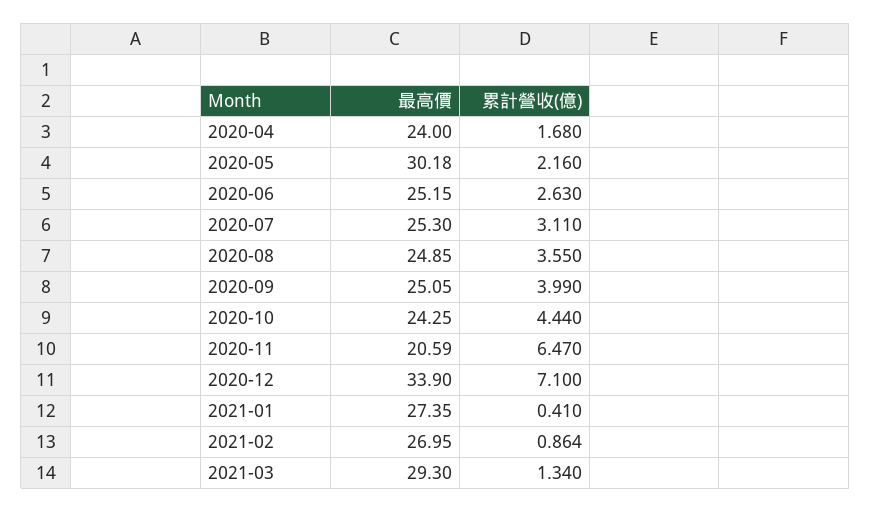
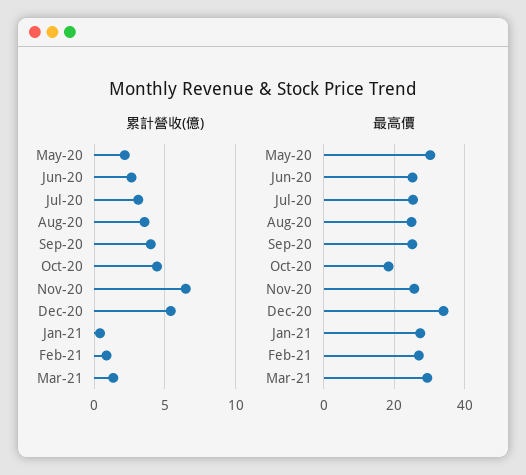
最高價, 2020-04: 24 -> none
累計營收(億), 2020-04: 1.68 -> none
最高價, 2020-10: 24.25 -> 18
最高價, 2020-11: 20.59 -> 26
累計營收(億), 2020-12: 7.1 -> 5.5

